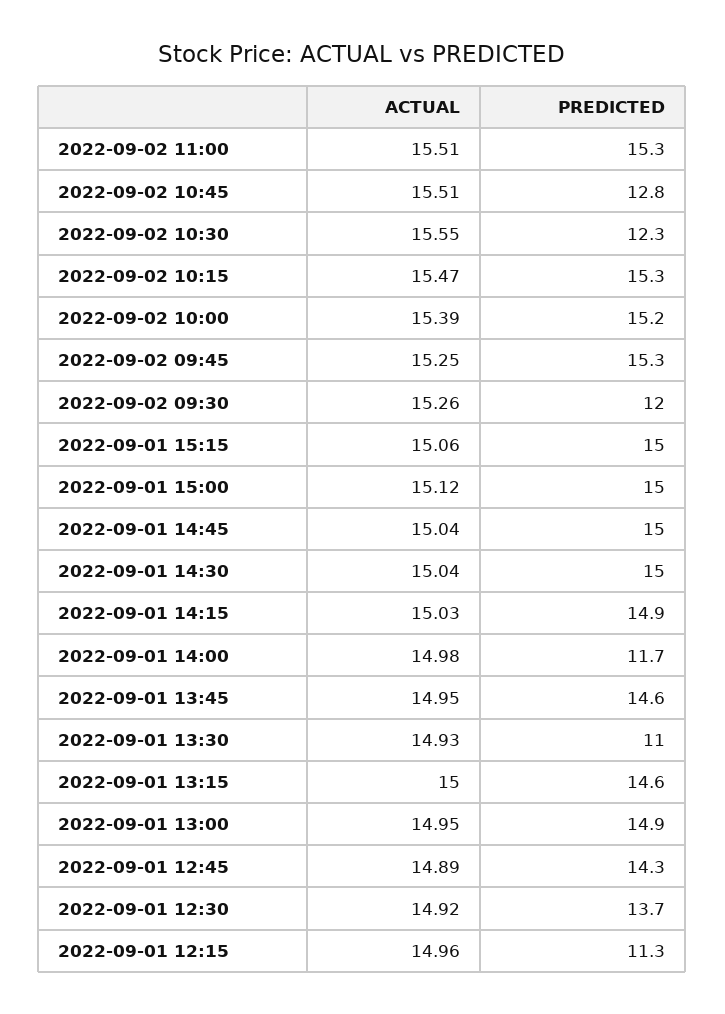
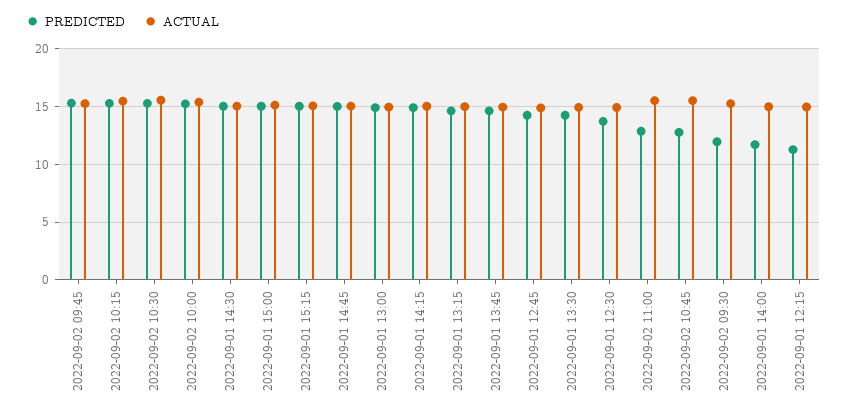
PREDICTED, 2022-09-02 11:00: 15.3 -> 13
PREDICTED, 2022-09-02 10:30: 12.3 -> 15
PREDICTED, 2022-09-01 13:30: 11 -> 14

